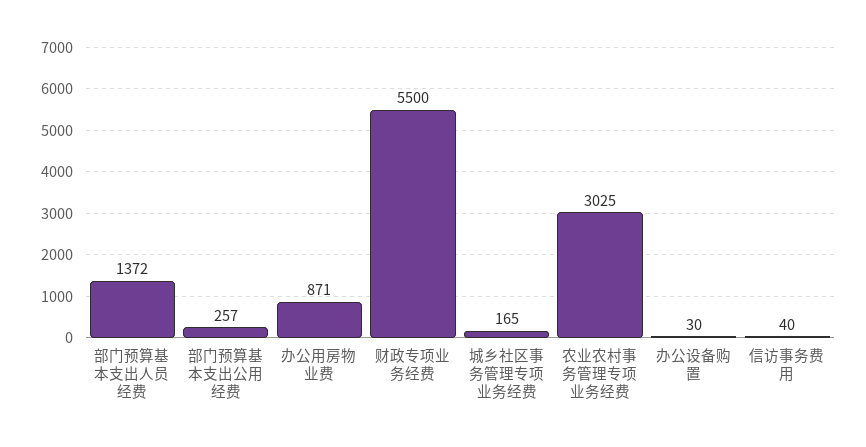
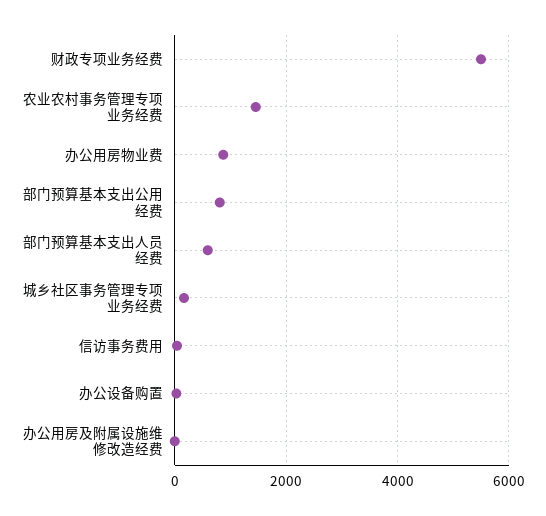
部门预算基本支出人员经费: 1372 -> 600
部门预算基本支出公用经费: 257 -> 800
农业农村事务管理专项业务经费: 3025 -> 1400
办公用房及附属设施维修改造经费: none -> 0

